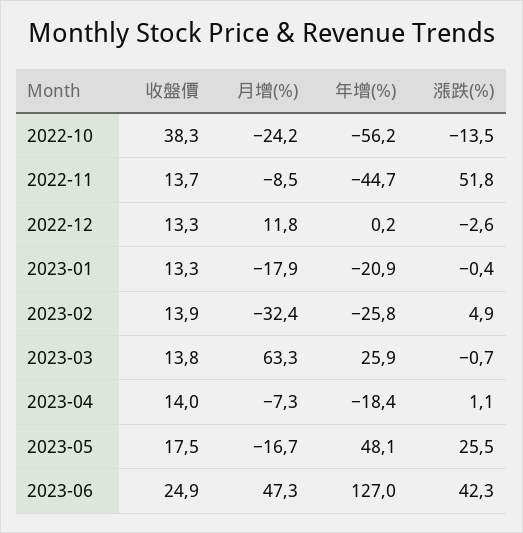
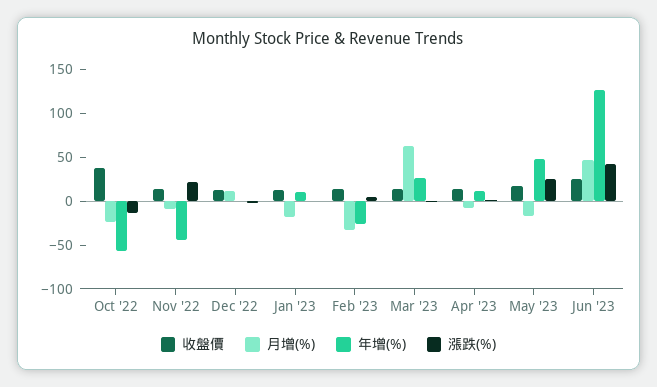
漲跌(%), 2022-11: 51.8 -> 20
年增(%), 2023-01: -20.9 -> 10
年增(%), 2023-04: -18.4 -> 10

